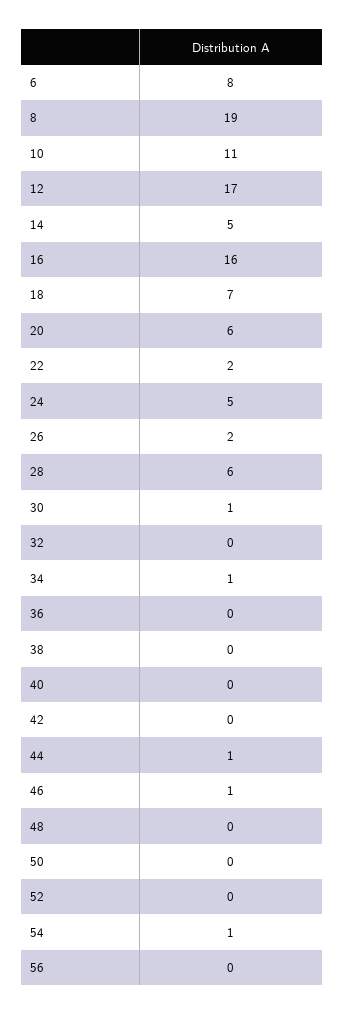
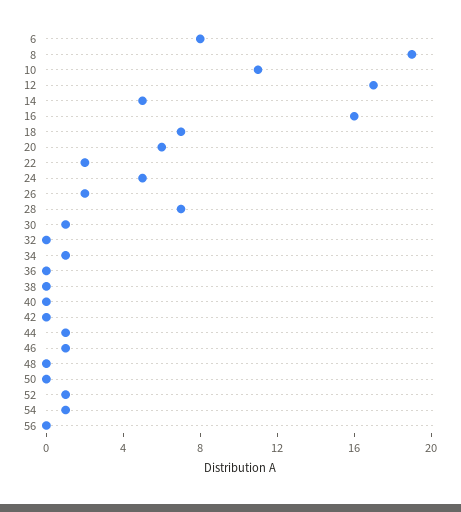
28: 6 -> 7
52: 0 -> 1

